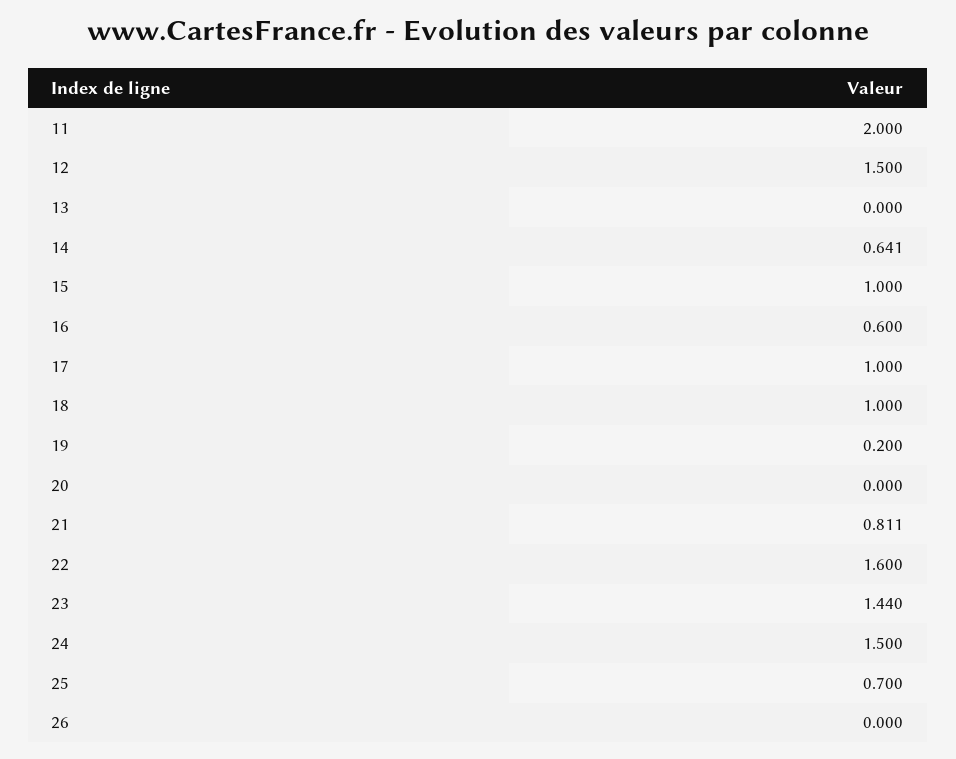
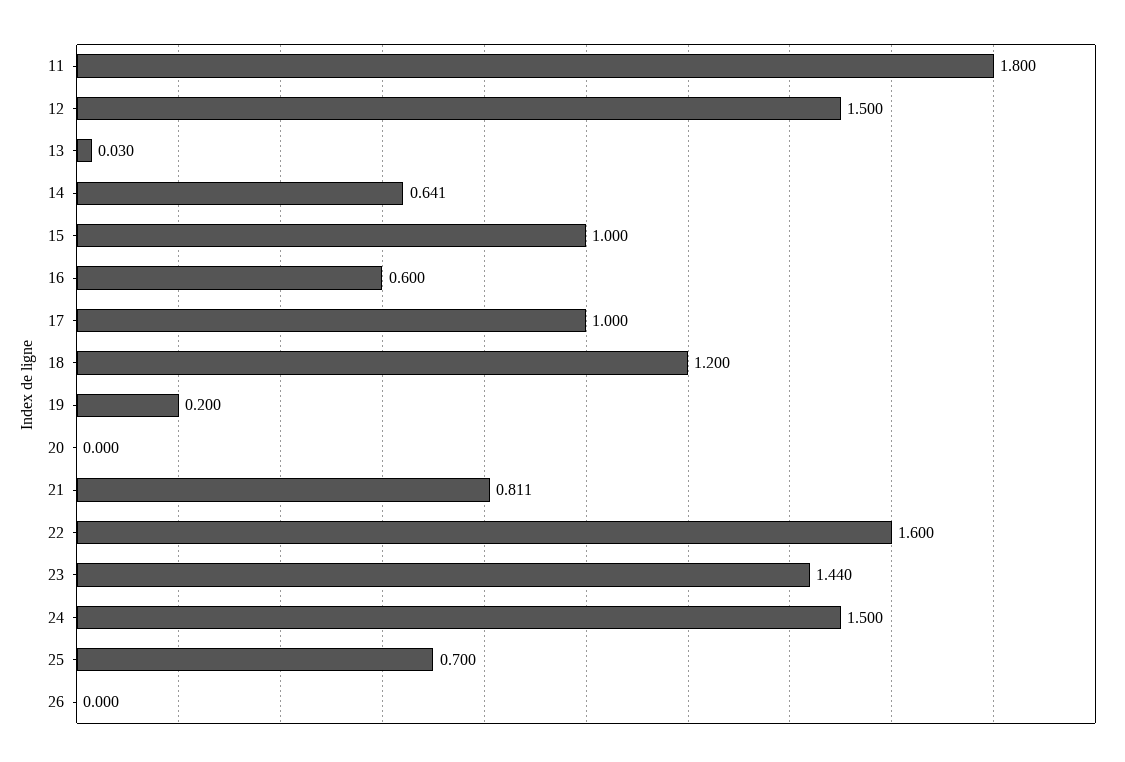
11: 2 -> 1.8
13: 0 -> 0.03
18: 1 -> 1.2

